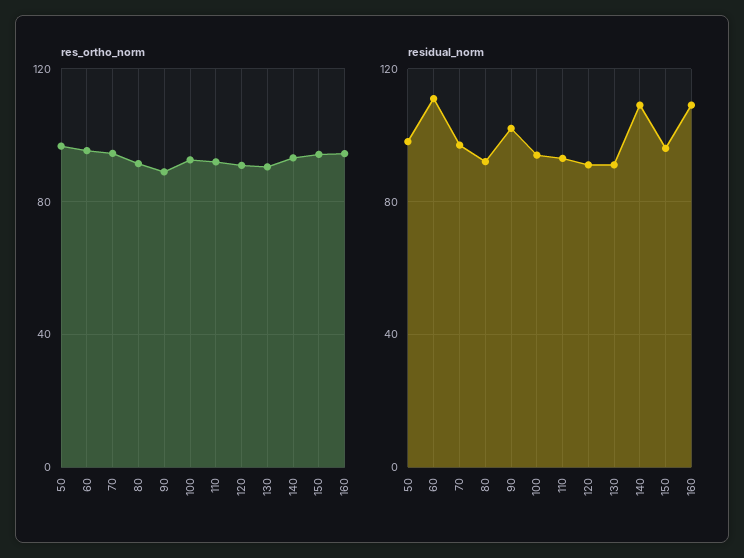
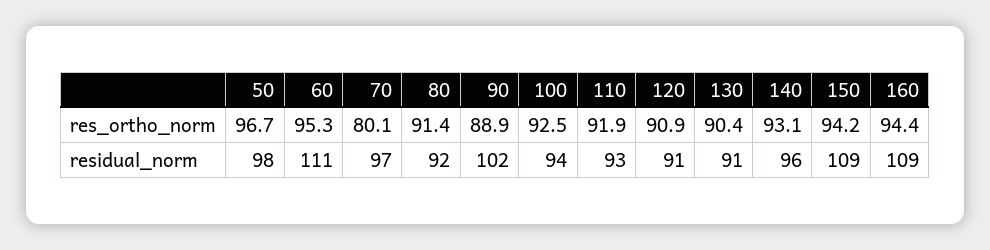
res_ortho_norm, 70: 95 -> 80.1
residual_norm, 140: 110 -> 96
residual_norm, 150: 95 -> 109

